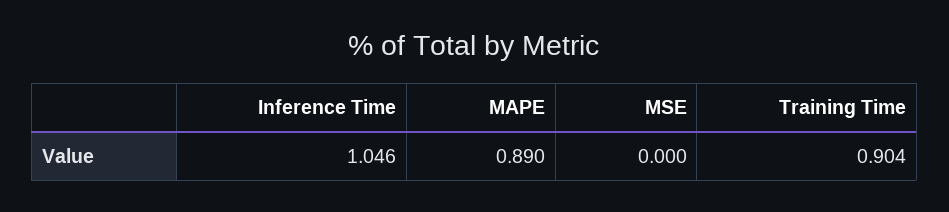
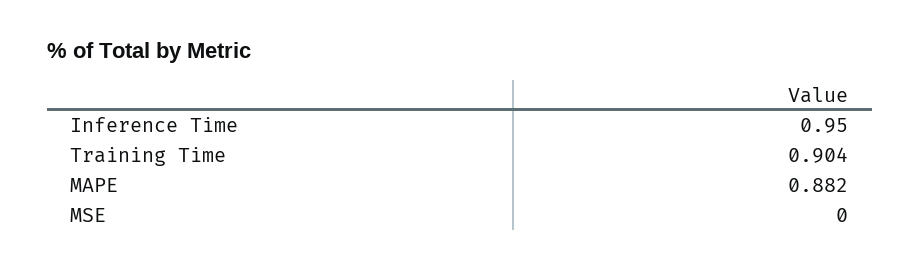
Inference Time: 1.046 -> 0.95
MAPE: 0.89 -> 0.882

